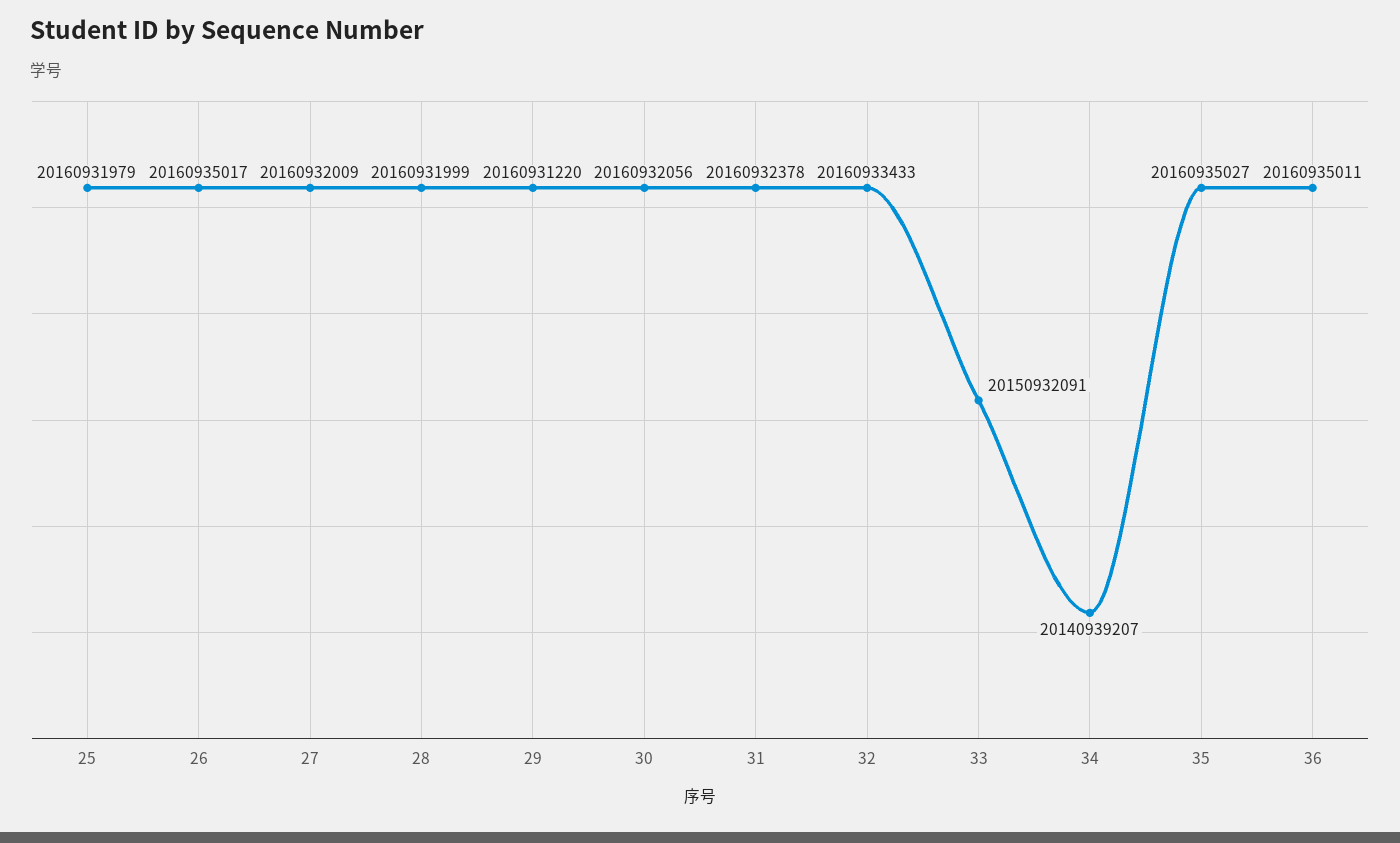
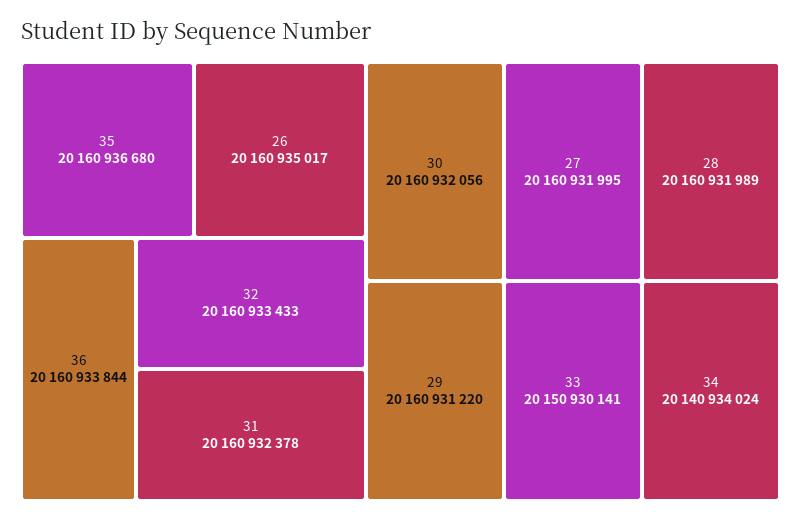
25: 20160931979 -> none
27: 20160932009 -> 20160931995
28: 20160931999 -> 20160931989
33: 20150932091 -> 20150930141
34: 20140939207 -> 20140934024
35: 20160935027 -> 20160936680
36: 20160935011 -> 20160933844

